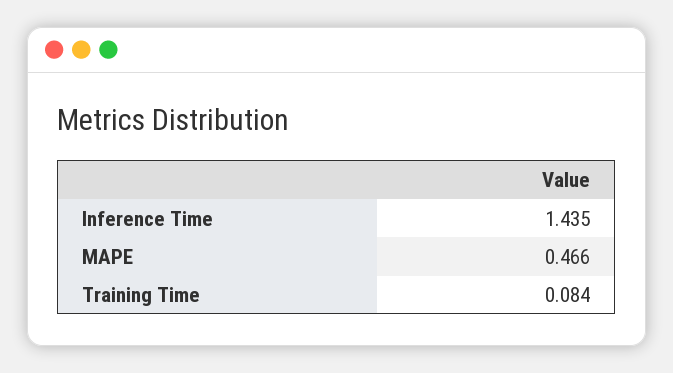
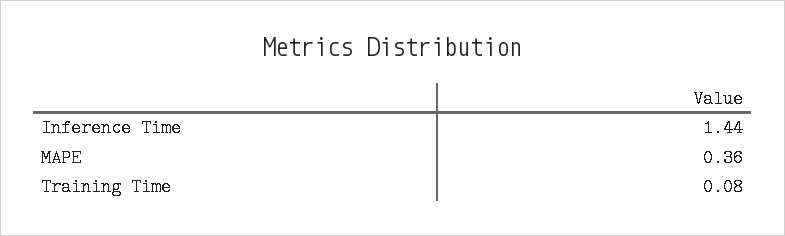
MAPE: 0.466 -> 0.36

